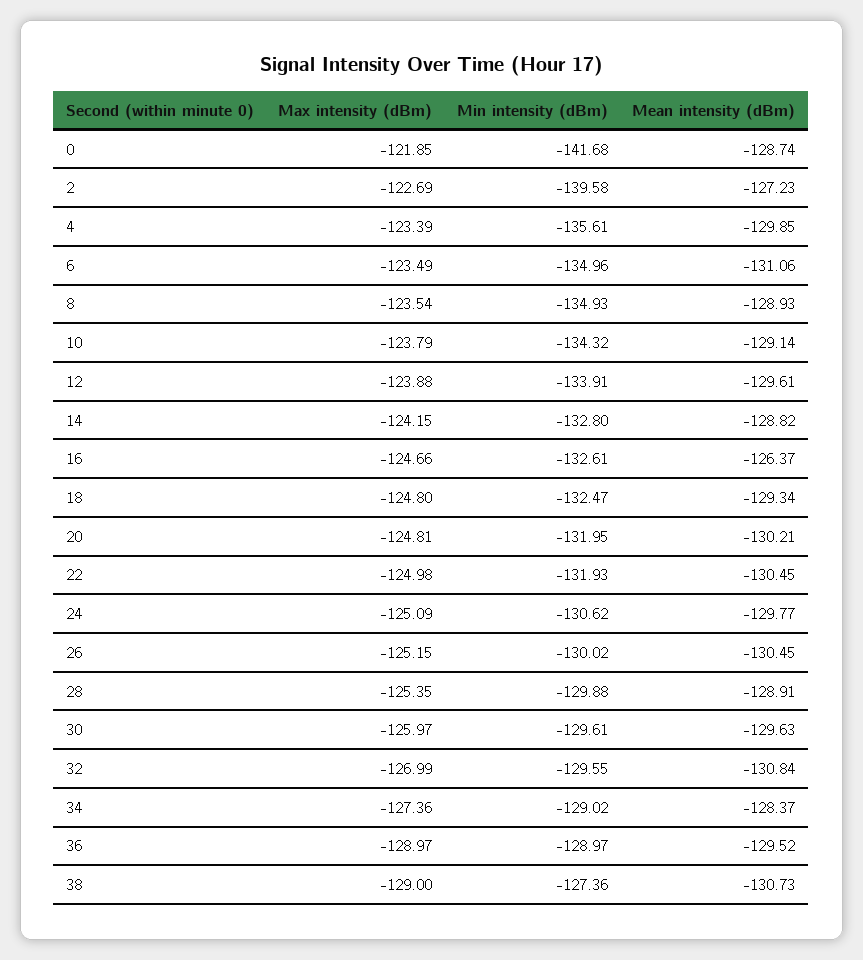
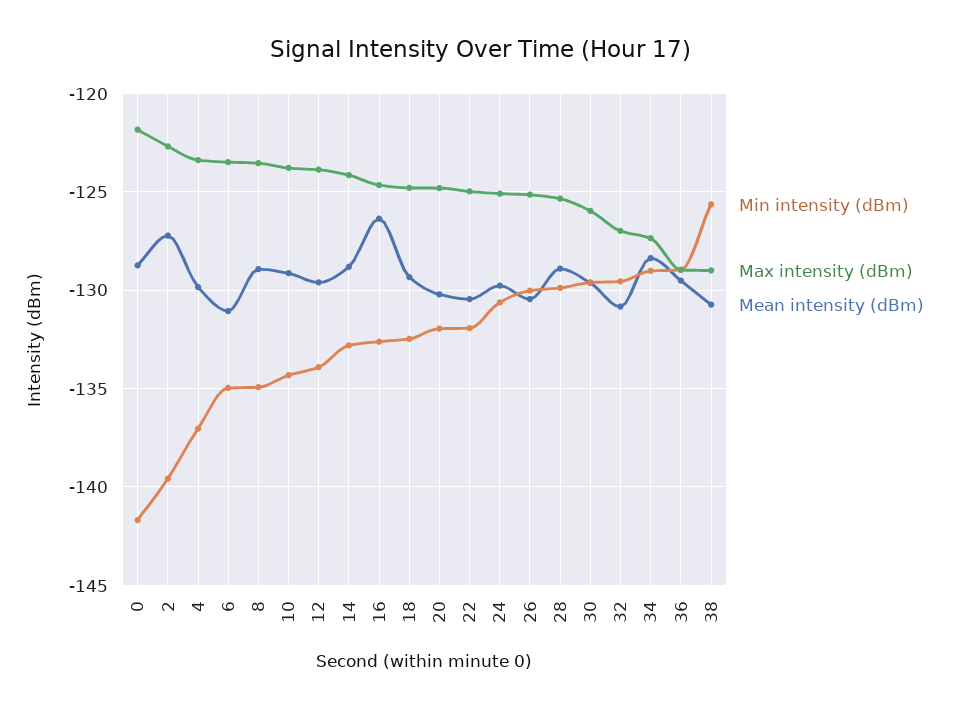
Min intensity (dBm), 4: -135.61 -> -137
Min intensity (dBm), 38: -127.36 -> -125.5

